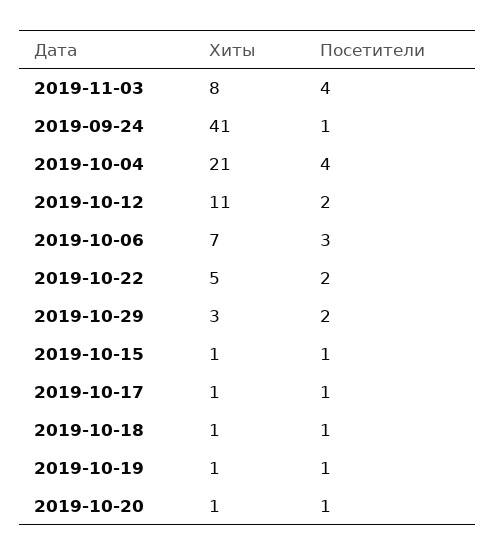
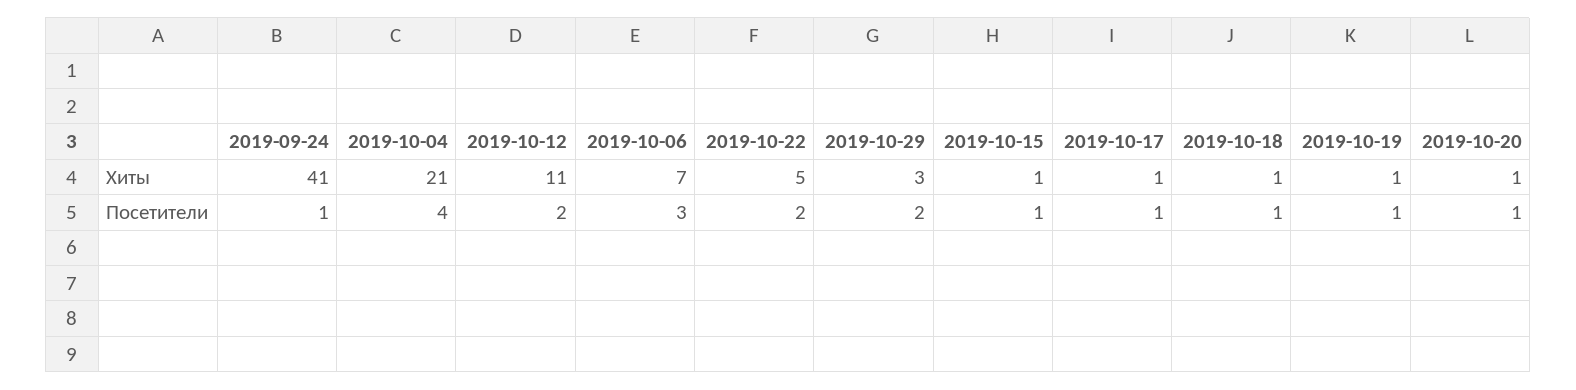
Хиты, 2019-11-03: 8 -> none
Посетители, 2019-11-03: 4 -> none

